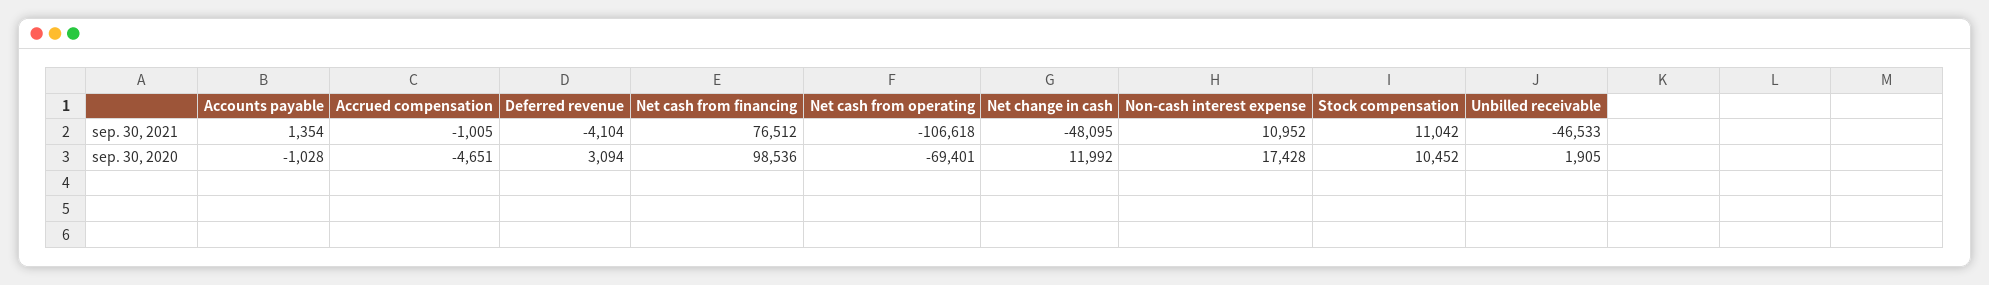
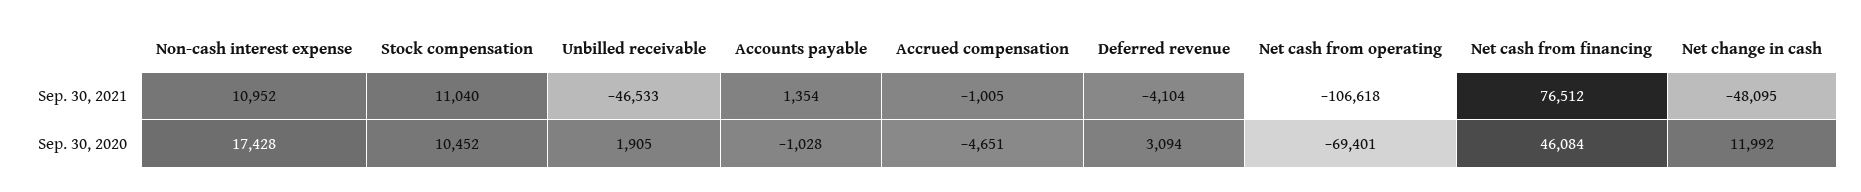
Stock compensation, sep. 30, 2021: 11042 -> 11040
Net cash from financing, sep. 30, 2020: 98536 -> 46084

